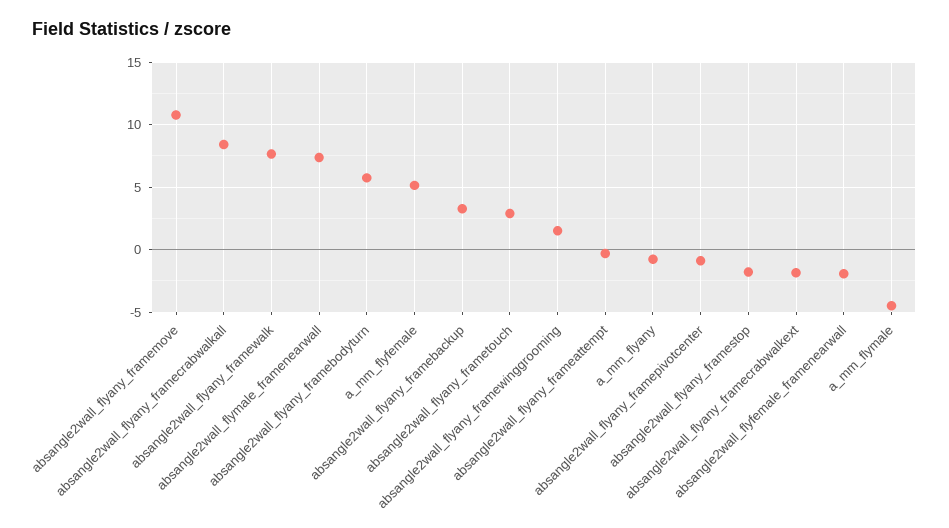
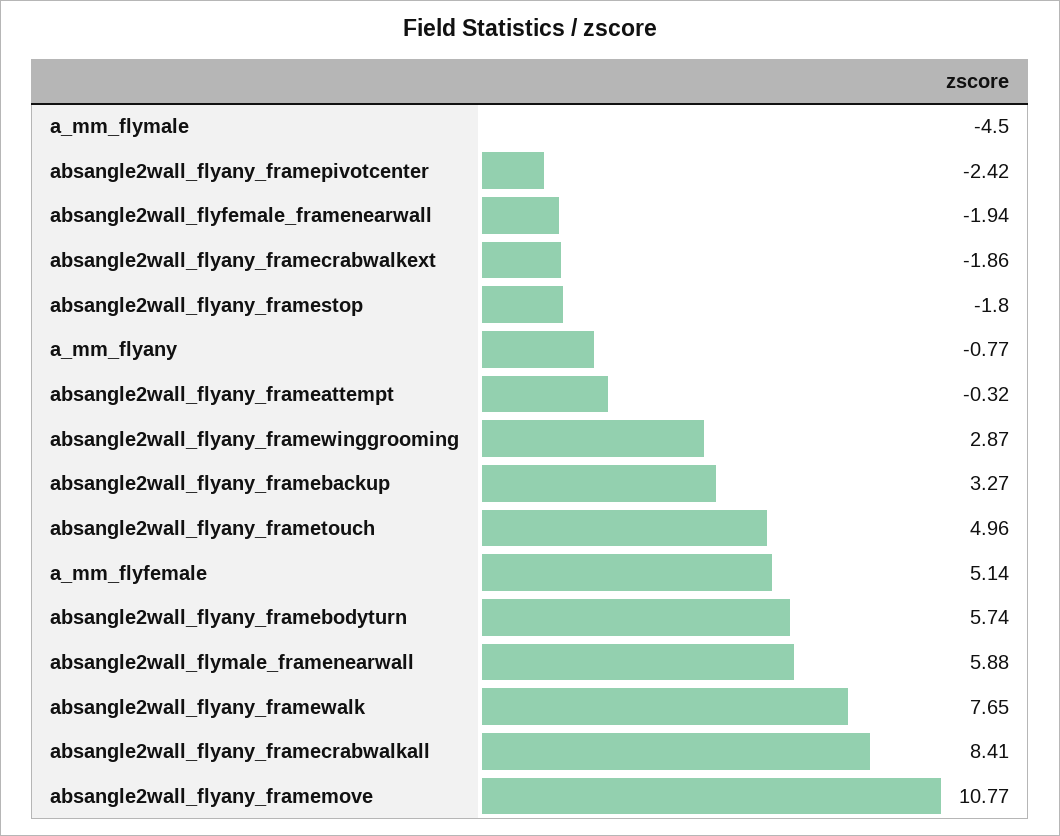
absangle2wall_flymale_framenearwall: 7.5 -> 5.88
absangle2wall_flyany_frametouch: 3 -> 4.96
absangle2wall_flyany_framewinggrooming: 1.5 -> 2.87
absangle2wall_flyany_framepivotcenter: -1 -> -2.42

